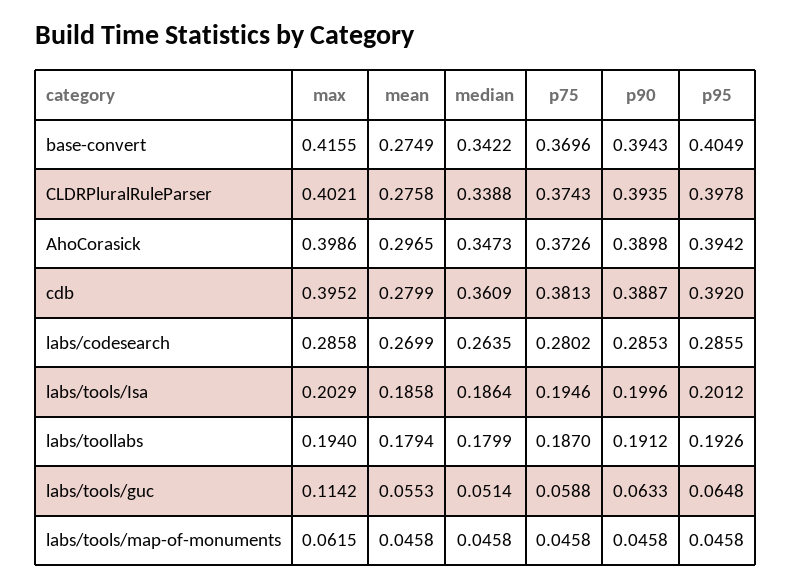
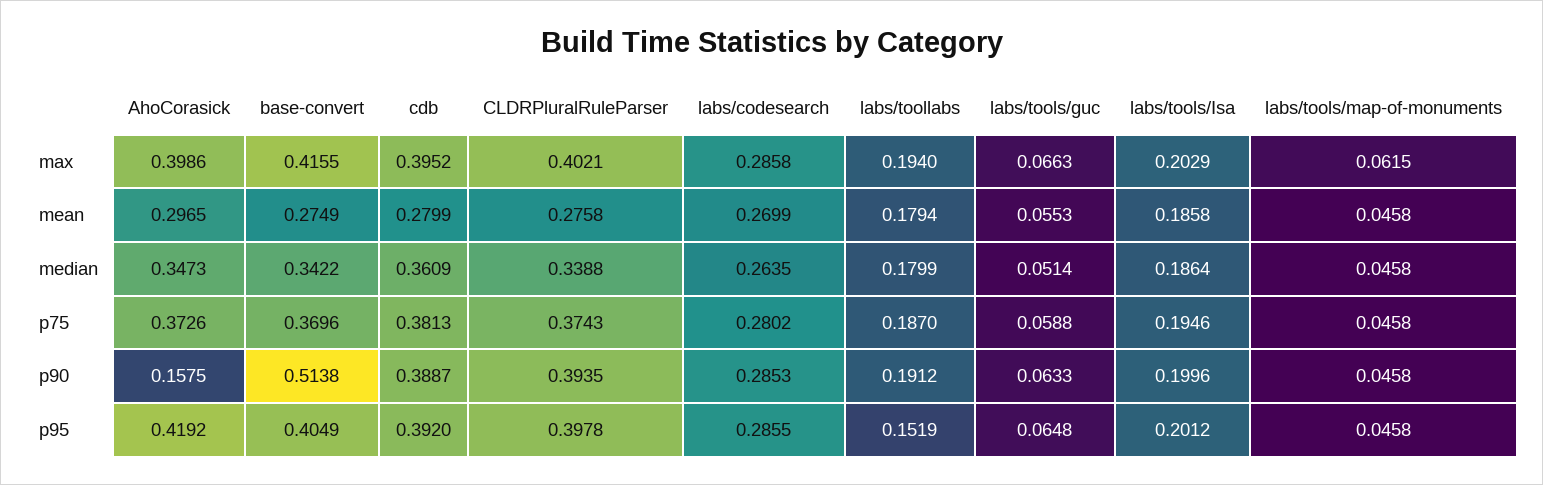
p90, base-convert: 0.3943 -> 0.5138
p90, AhoCorasick: 0.3898 -> 0.1575
p95, AhoCorasick: 0.3942 -> 0.4192
p95, labs/toollabs: 0.1926 -> 0.1519
max, labs/tools/guc: 0.1142 -> 0.0663

